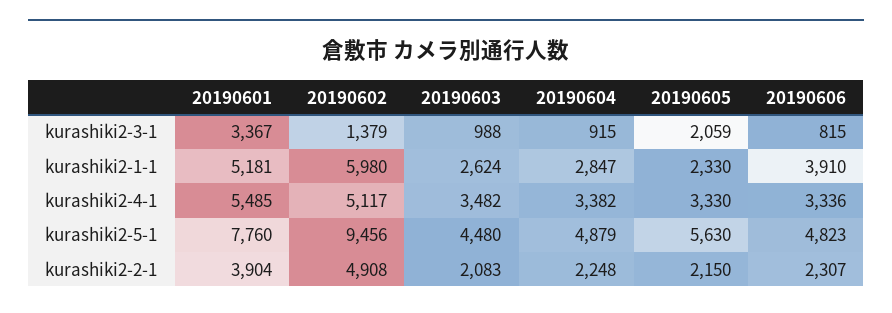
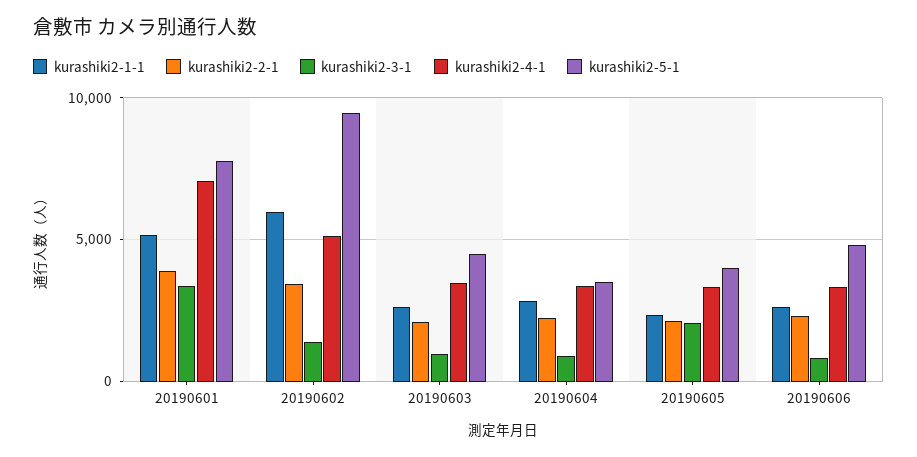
kurashiki2-1-1, 20190606: 3910 -> 2500
kurashiki2-4-1, 20190601: 5485 -> 7000
kurashiki2-5-1, 20190604: 4879 -> 3500
kurashiki2-5-1, 20190605: 5630 -> 4000
kurashiki2-2-1, 20190602: 4908 -> 3500

